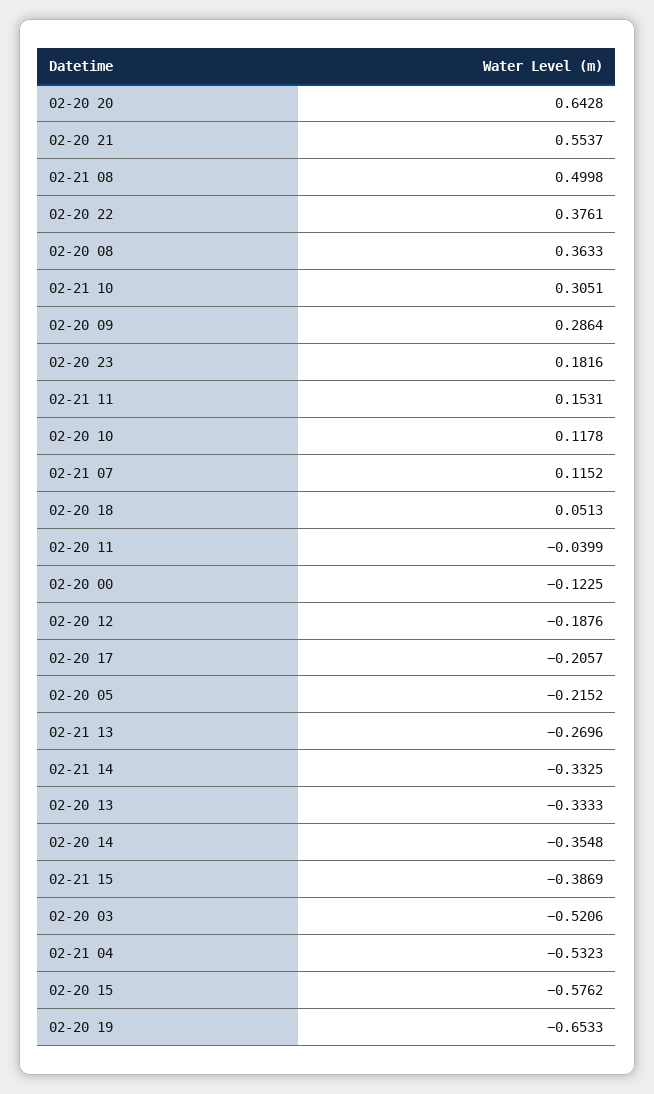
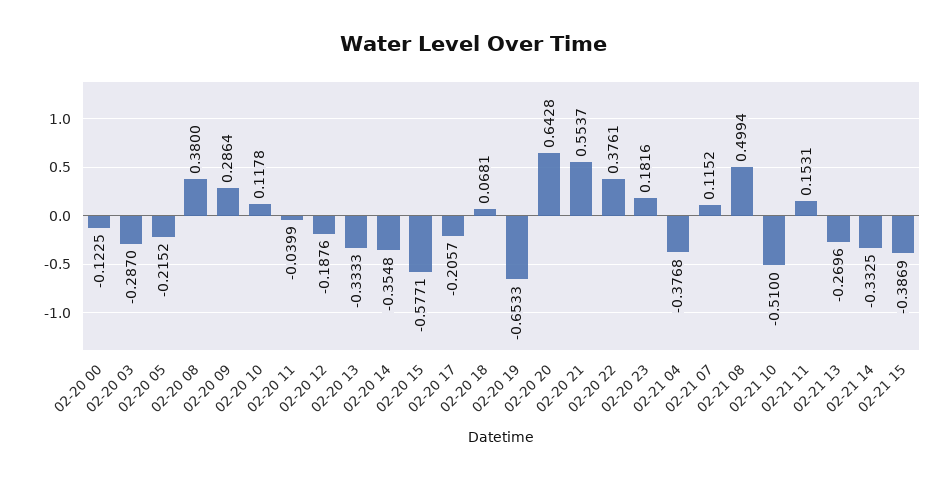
02-21 08: 0.4998 -> 0.4994
02-20 08: 0.3633 -> 0.38
02-21 10: 0.3051 -> -0.51
02-20 18: 0.0513 -> 0.0681
02-20 03: -0.5206 -> -0.287
02-21 04: -0.5323 -> -0.3768
02-20 15: -0.5762 -> -0.5771

